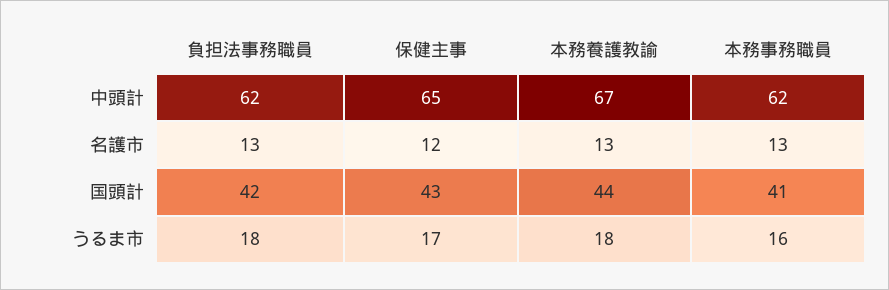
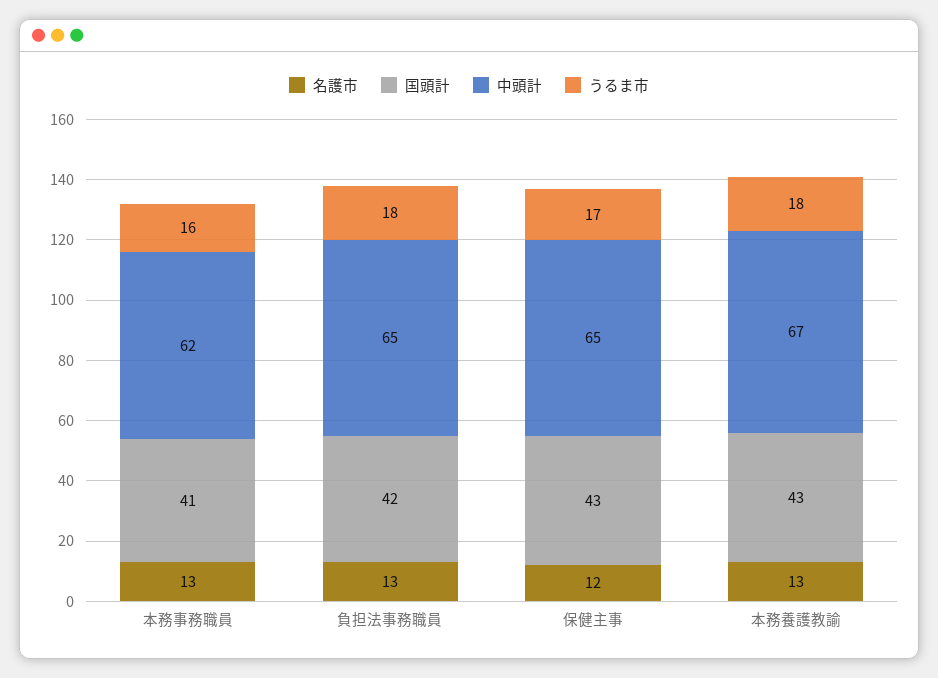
中頭計, 負担法事務職員: 62 -> 65
国頭計, 本務養護教諭: 44 -> 43

